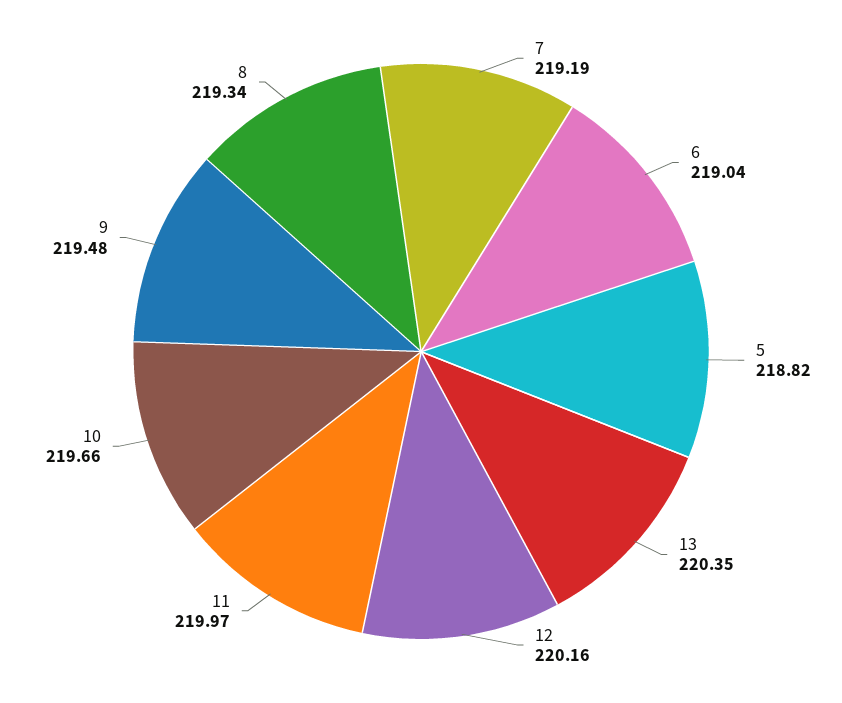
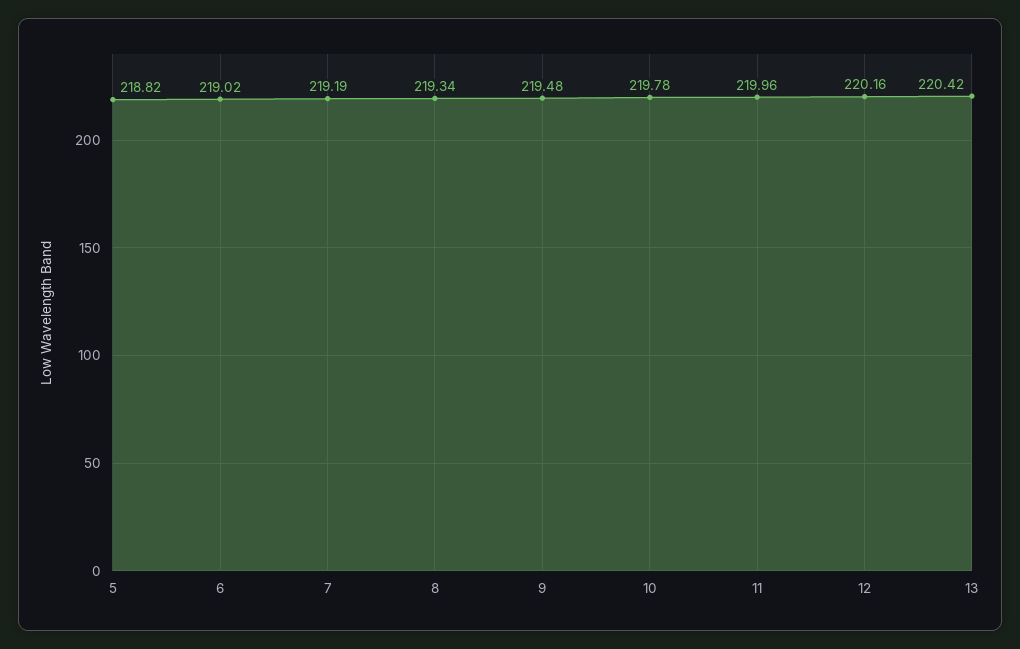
6: 219.04 -> 219.02
13: 220.35 -> 220.42
11: 219.97 -> 219.96
10: 219.66 -> 219.78

